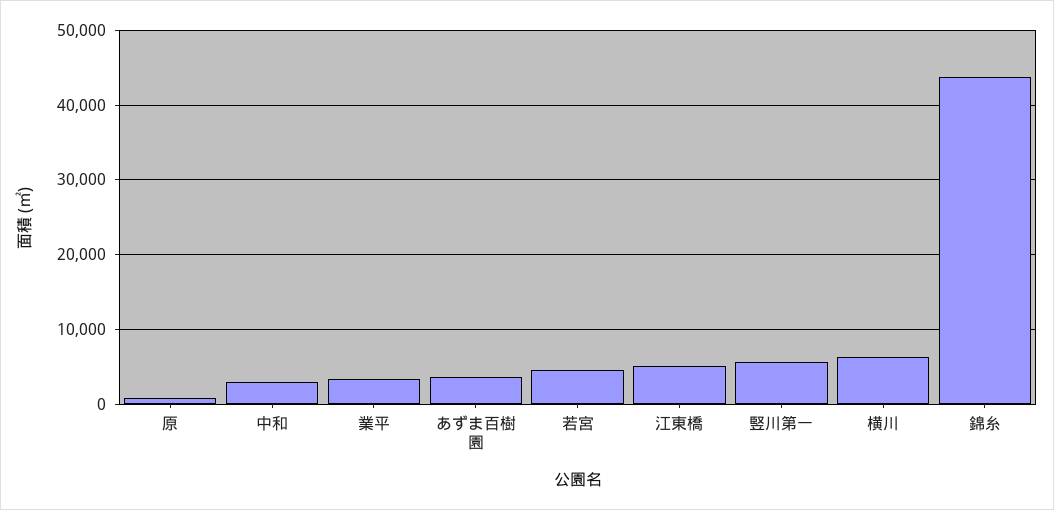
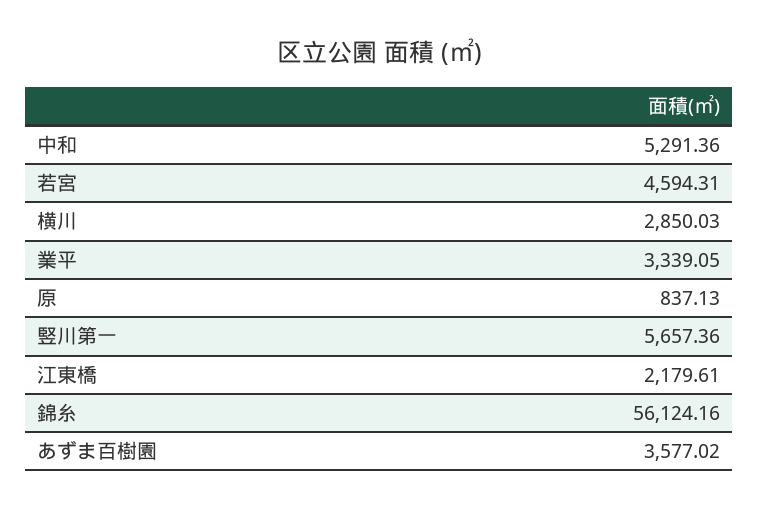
中和: 3000 -> 5291.36
江東橋: 5000 -> 2179.61
横川: 6000 -> 2850.03
錦糸: 44000 -> 56124.16

